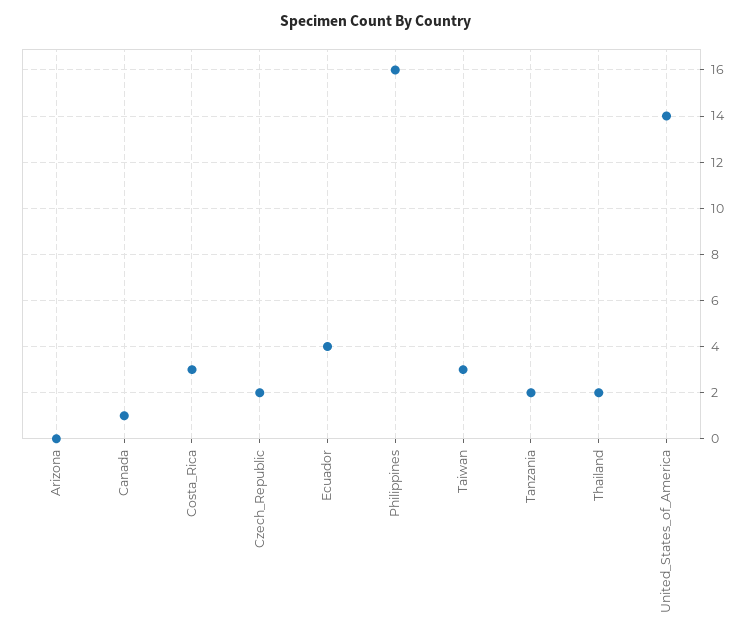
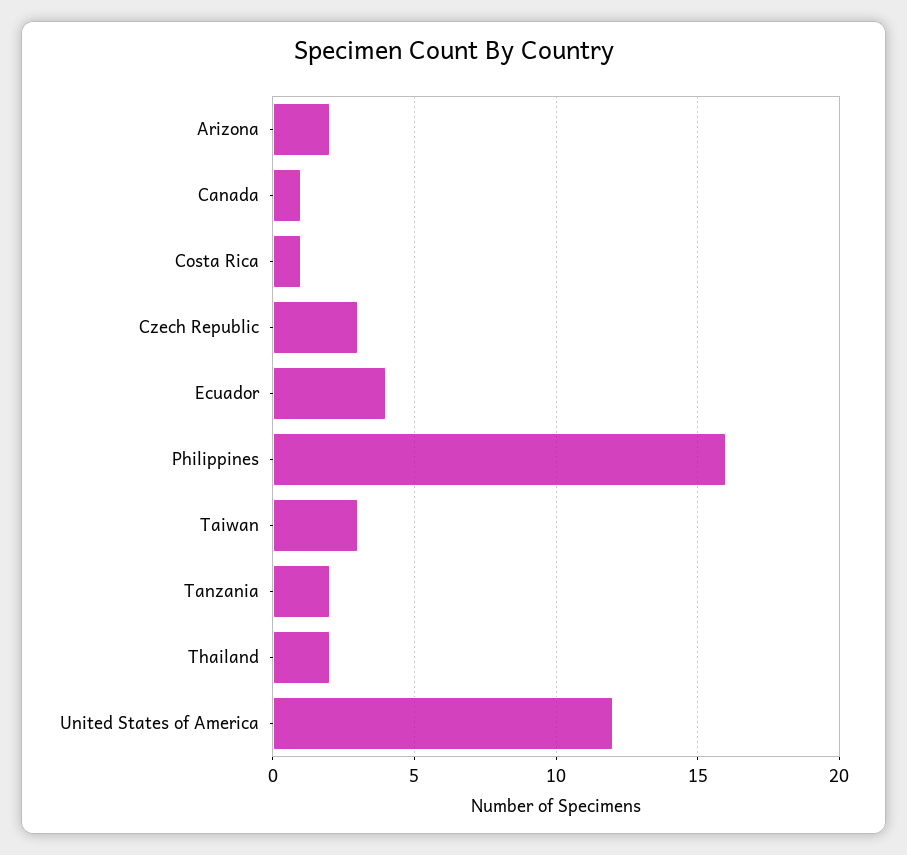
Arizona: 0 -> 2
Costa_Rica: 3 -> 1
Czech_Republic: 2 -> 3
United_States_of_America: 14 -> 12

